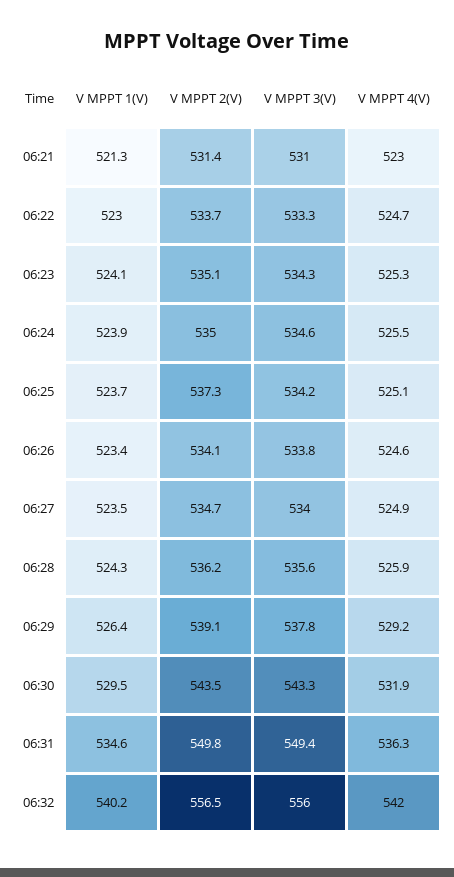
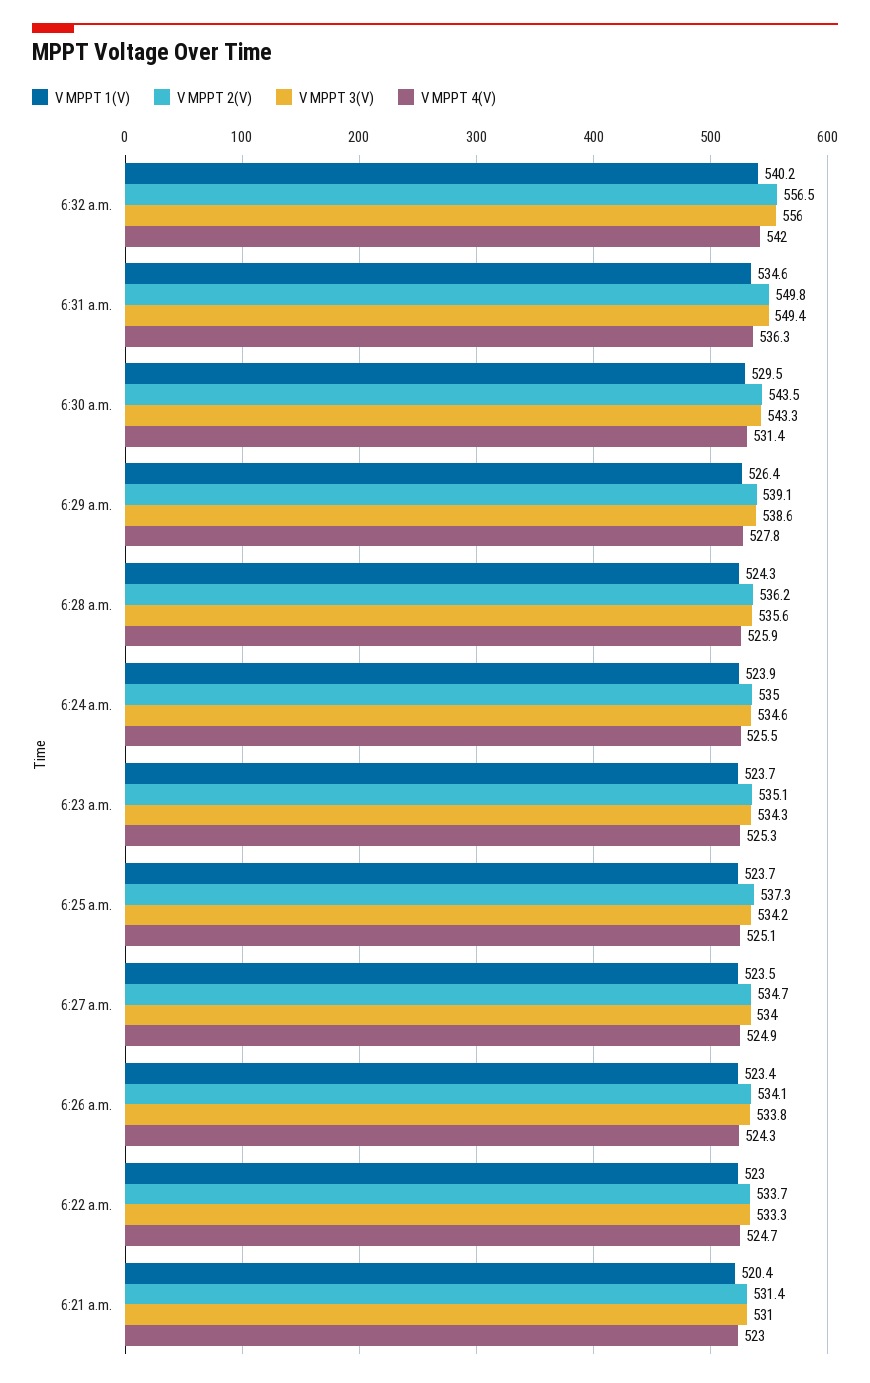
V MPPT 1(V), 06:21: 521.3 -> 520.4
V MPPT 1(V), 06:23: 524.1 -> 523.7
V MPPT 4(V), 06:26: 524.6 -> 524.3
V MPPT 3(V), 06:29: 537.8 -> 538.6
V MPPT 4(V), 06:29: 529.2 -> 527.8
V MPPT 4(V), 06:30: 531.9 -> 531.4

